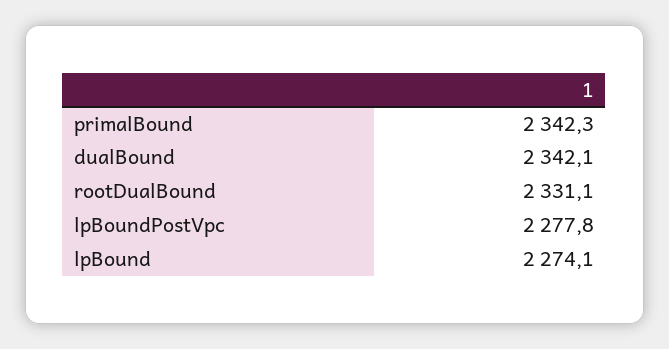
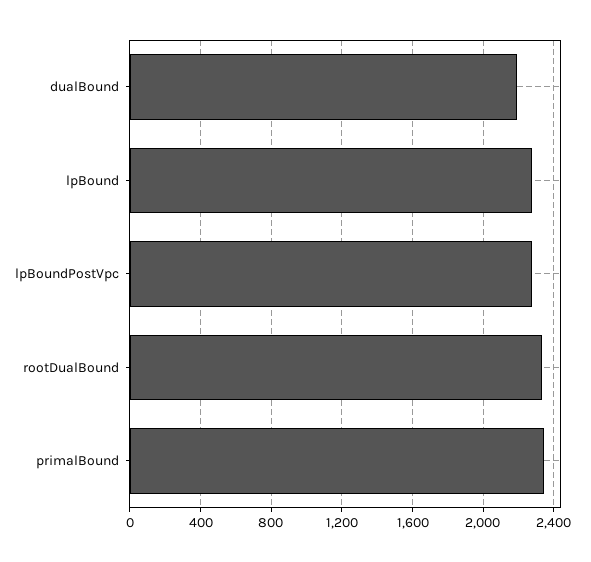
dualBound: 2342.1 -> 2200

